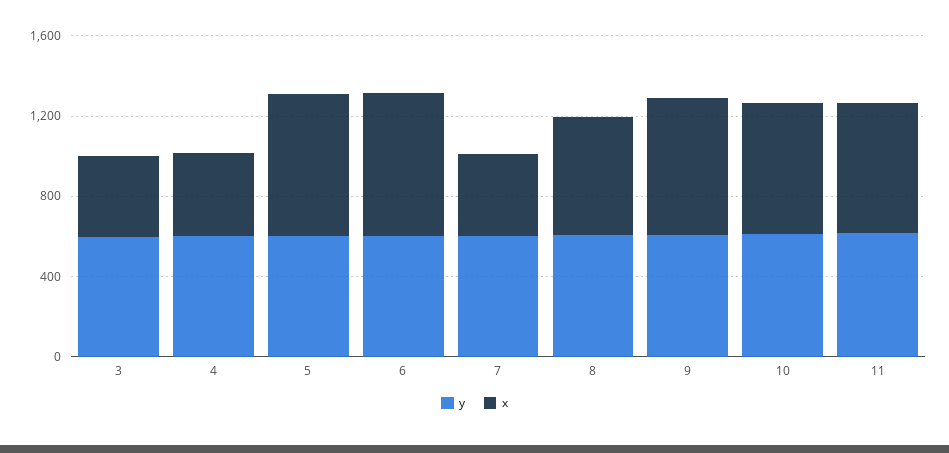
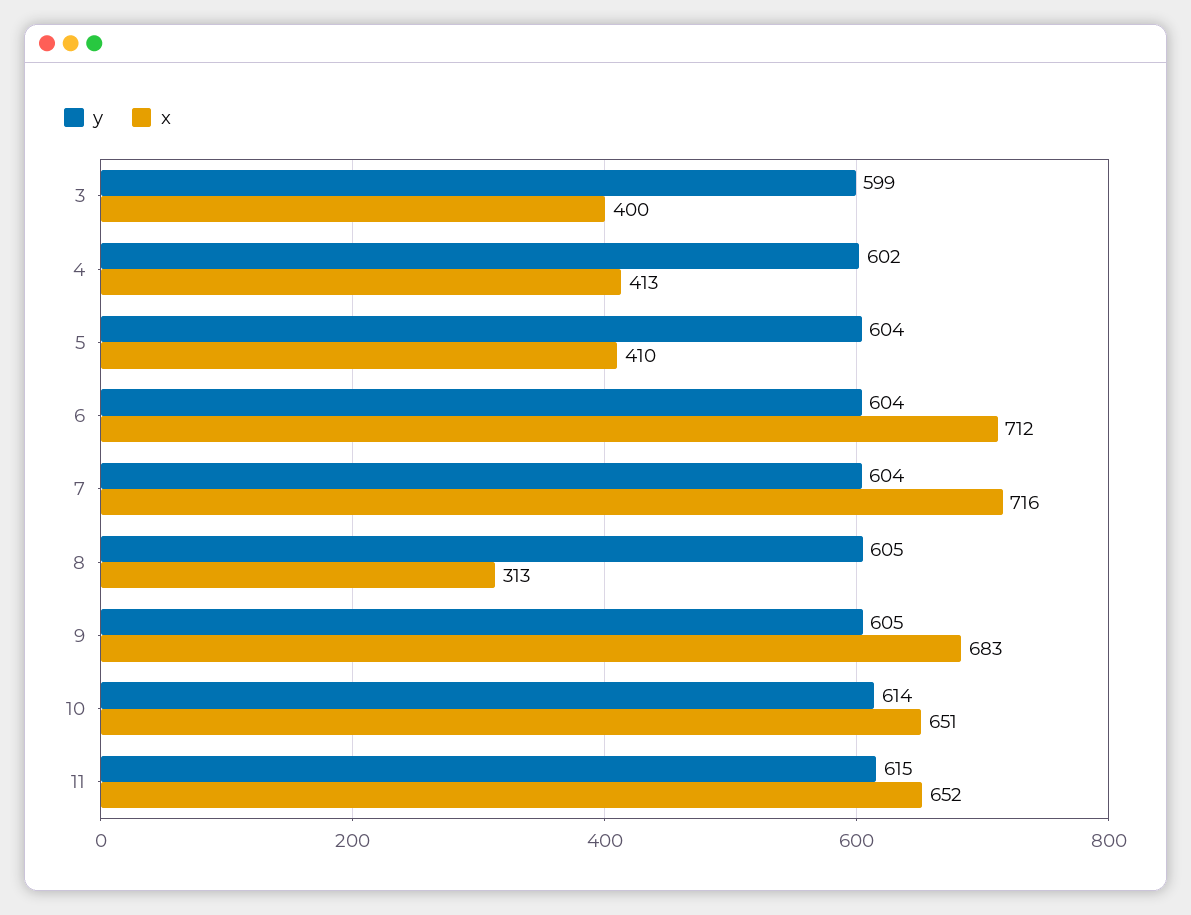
x, 5: 700 -> 410
x, 7: 400 -> 716
x, 8: 600 -> 313

